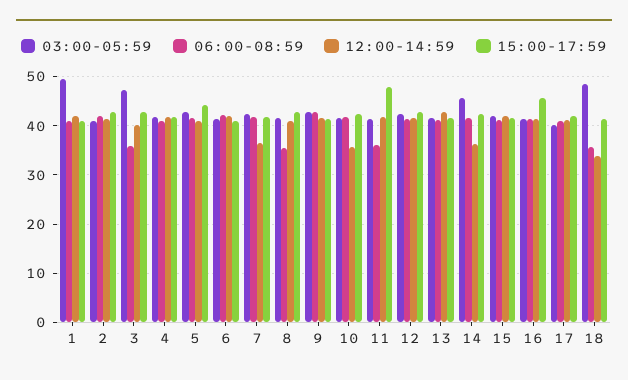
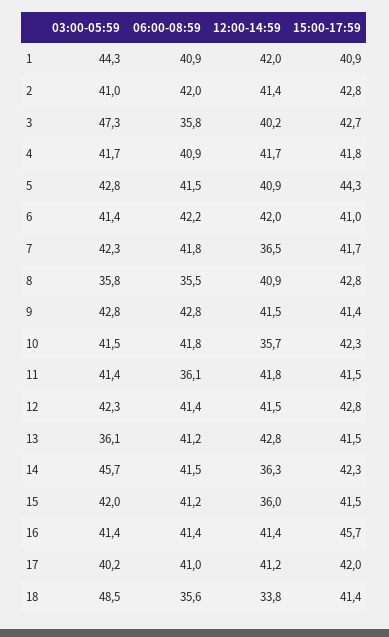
03:00-05:59, 1: 50 -> 44.3
03:00-05:59, 8: 42 -> 35.8
15:00-17:59, 11: 48 -> 41.5
03:00-05:59, 13: 42 -> 36.1
12:00-14:59, 15: 42 -> 36

